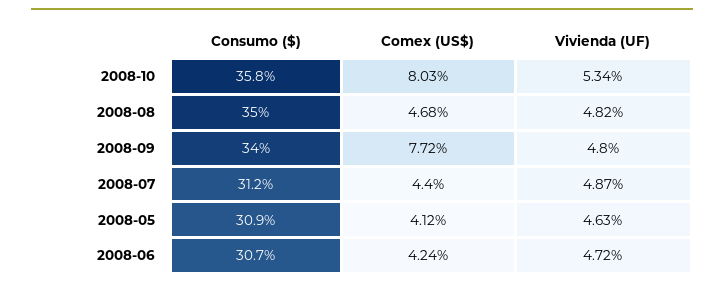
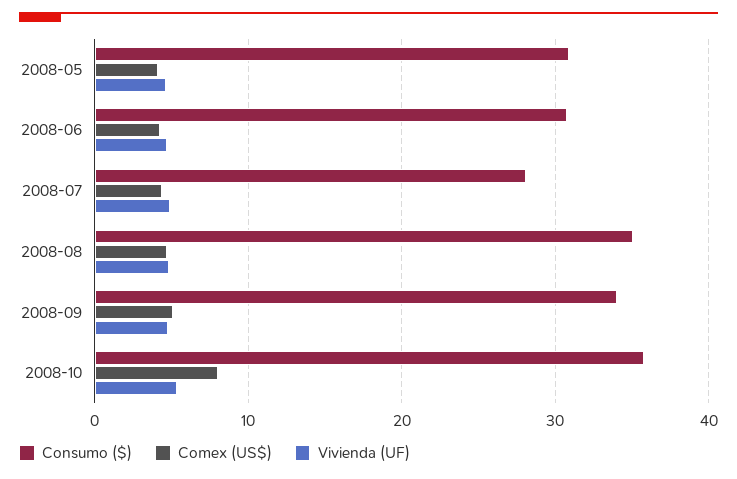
Comex (US$), 2008-09: 7.72 -> 5
Consumo ($), 2008-07: 31.2 -> 28

